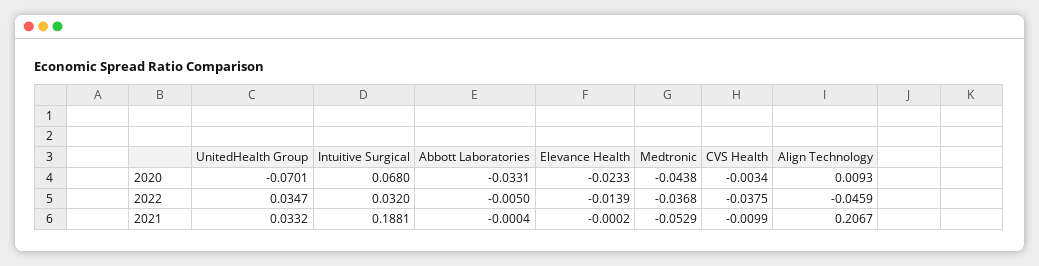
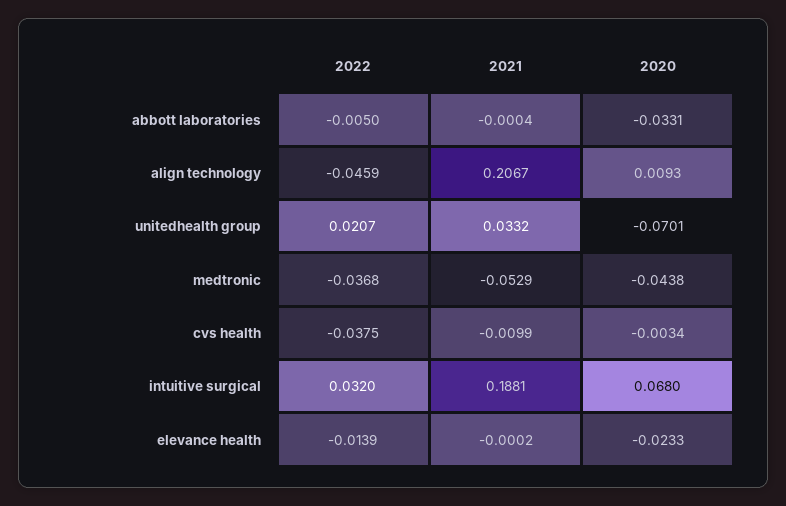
UnitedHealth Group, 2022: 0.0347 -> 0.0207

